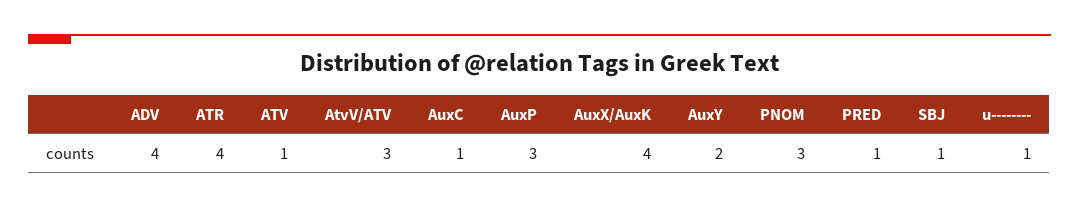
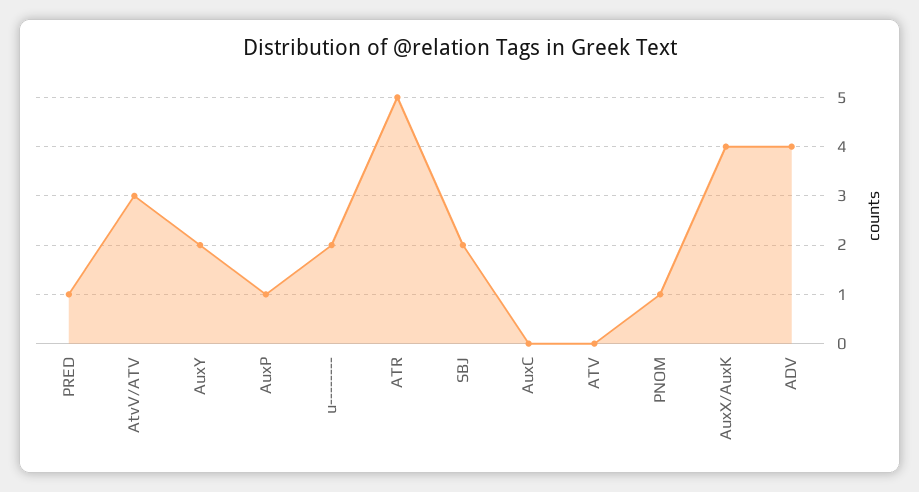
ATR: 4 -> 5
ATV: 1 -> 0
AuxC: 1 -> 0
AuxP: 3 -> 1
PNOM: 3 -> 1
SBJ: 1 -> 2
u--------: 1 -> 2

